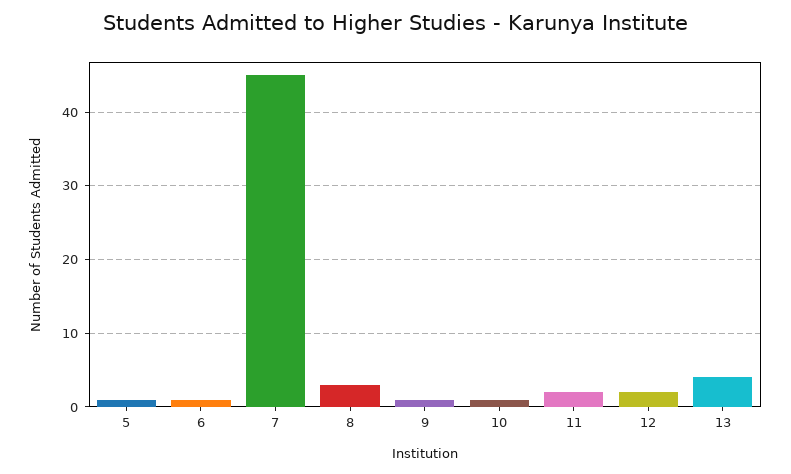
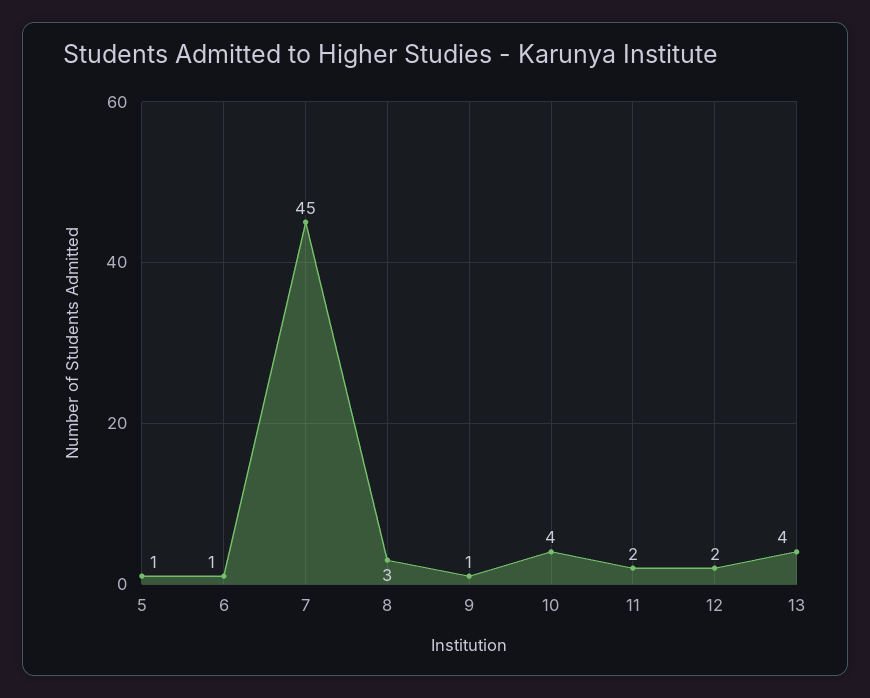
10: 1 -> 4

